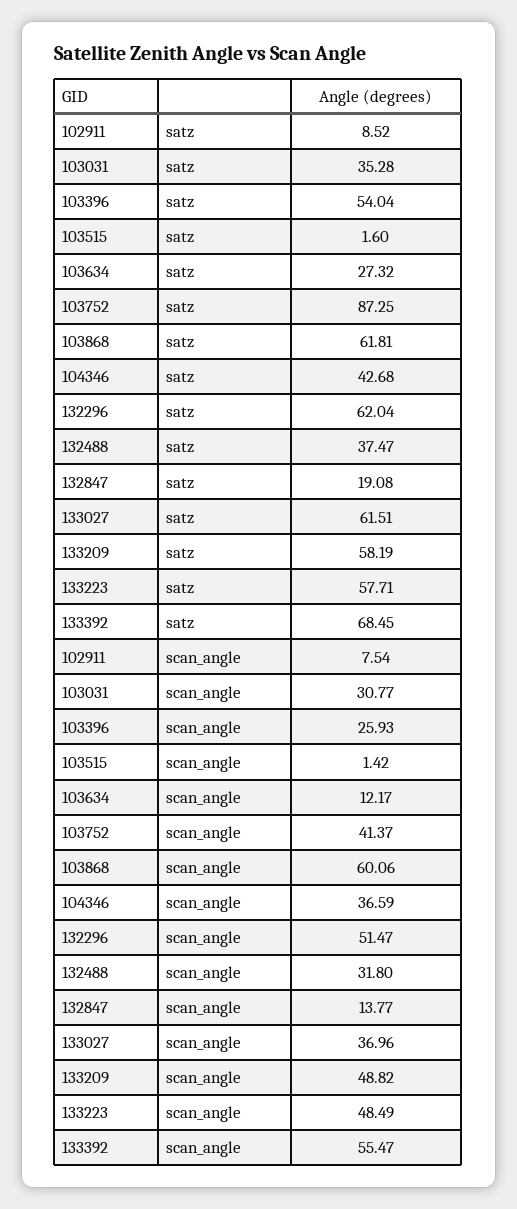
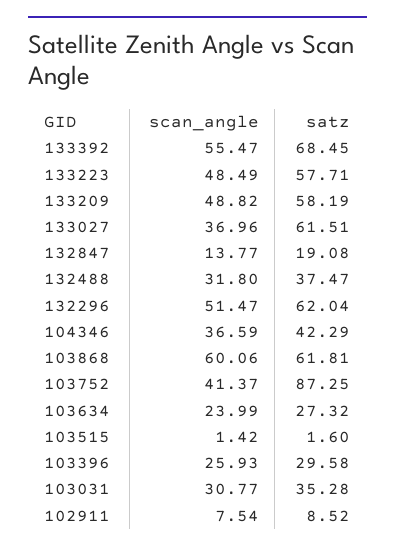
103396, satz: 54.04 -> 29.58
104346, satz: 42.68 -> 42.29
103634, scan_angle: 12.17 -> 23.99

